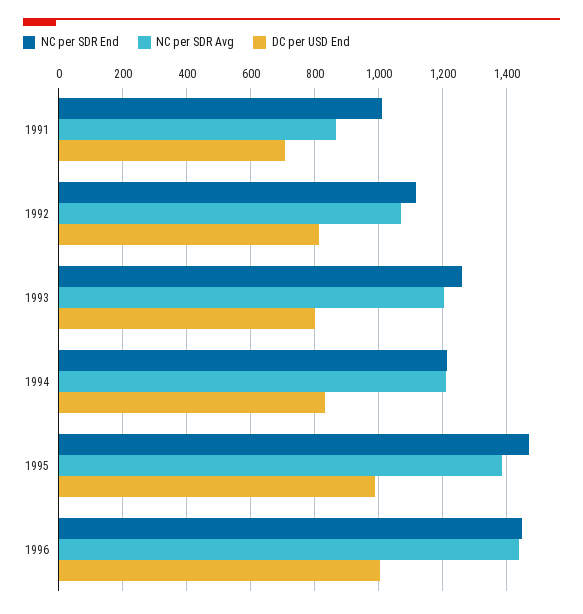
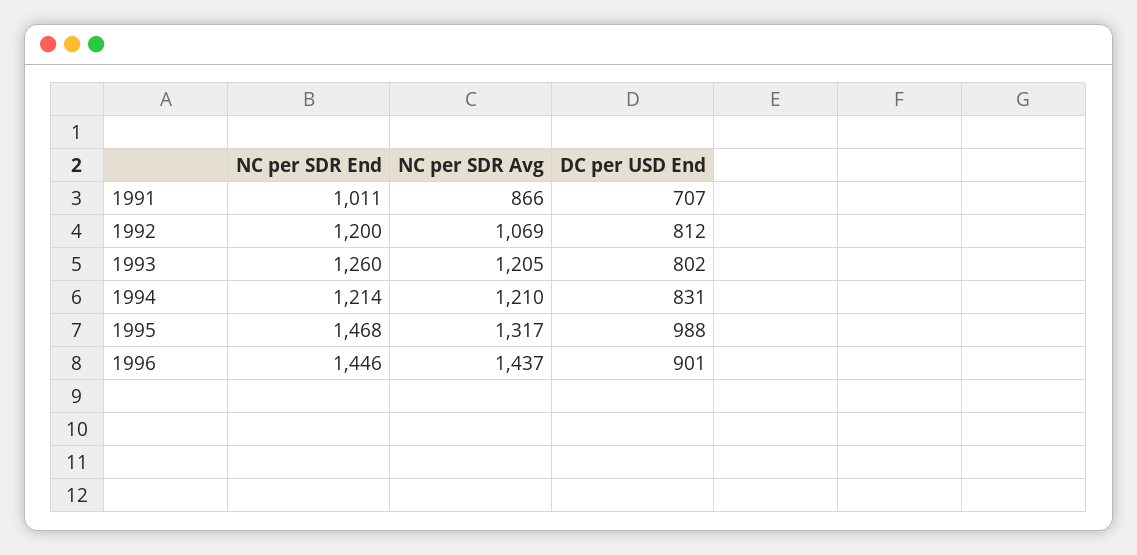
NC per SDR End, 1992: 1120 -> 1200
NC per SDR Avg, 1995: 1380 -> 1317
DC per USD End, 1996: 1000 -> 901

